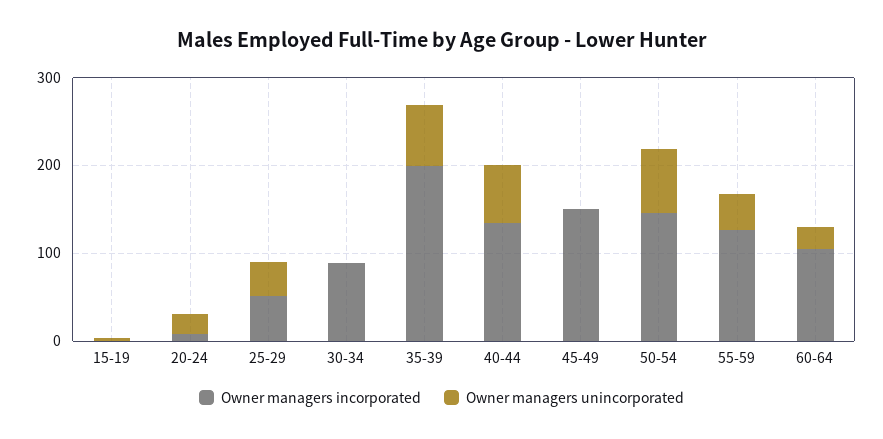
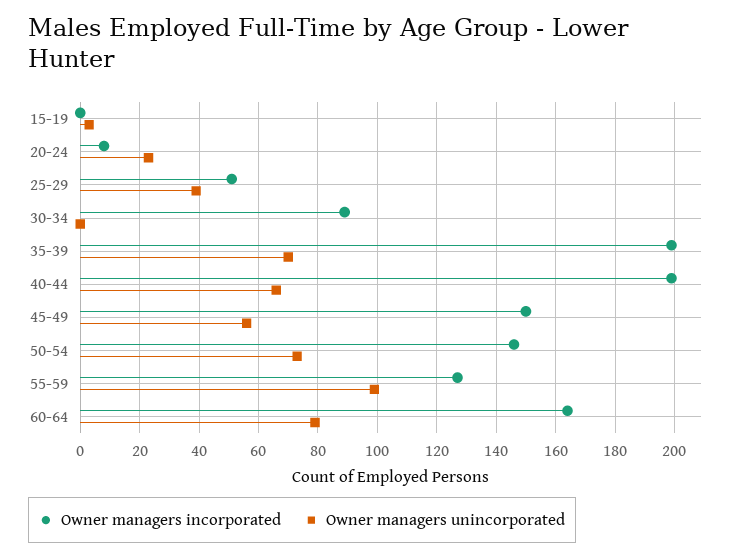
Owner managers incorporated, 40-44: 140 -> 200
Owner managers unincorporated, 45-49: 0 -> 55
Owner managers unincorporated, 55-59: 40 -> 100
Owner managers incorporated, 60-64: 100 -> 165
Owner managers unincorporated, 60-64: 20 -> 80

